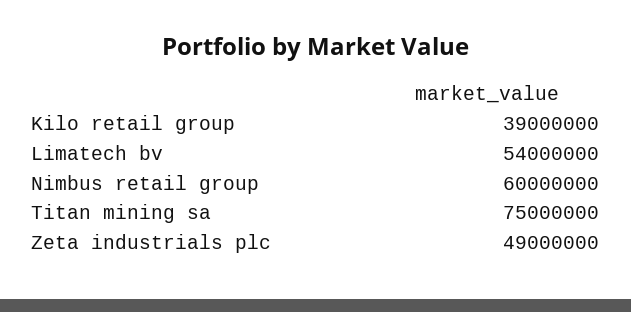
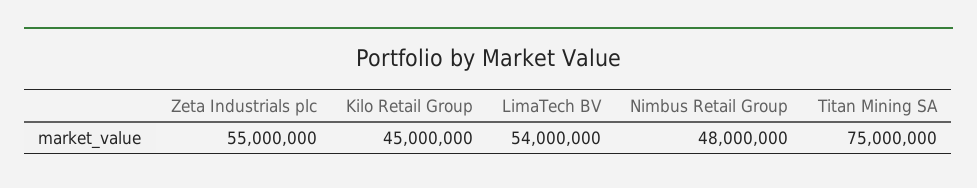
Kilo retail group: 39000000 -> 45000000
Nimbus retail group: 60000000 -> 48000000
Zeta industrials plc: 49000000 -> 55000000

